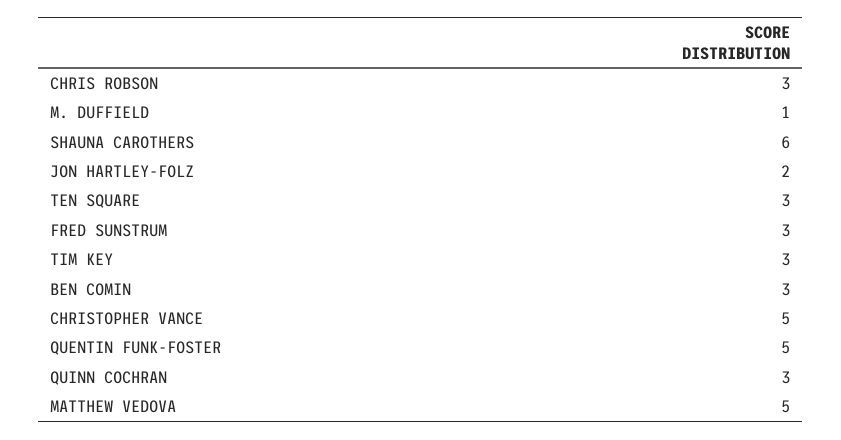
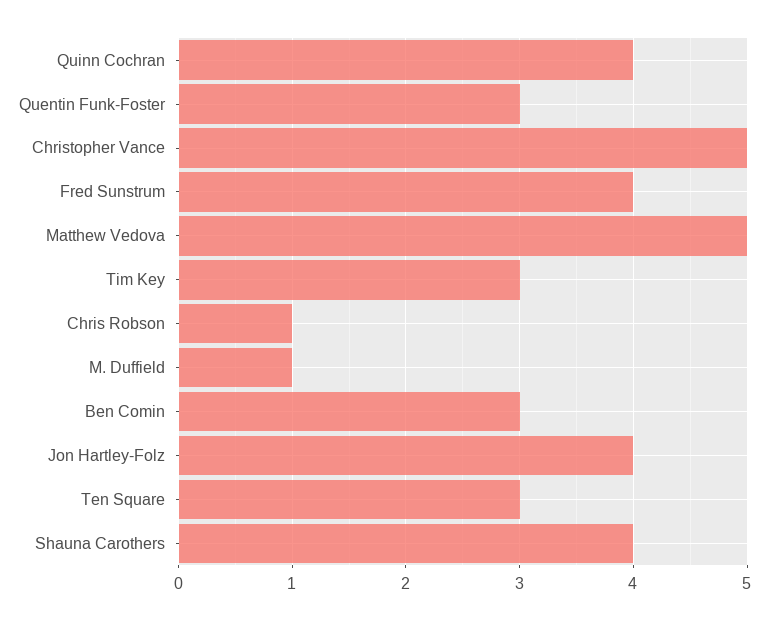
CHRIS ROBSON: 3 -> 1
SHAUNA CAROTHERS: 6 -> 4
JON HARTLEY-FOLZ: 2 -> 4
FRED SUNSTRUM: 3 -> 4
QUENTIN FUNK-FOSTER: 5 -> 3
QUINN COCHRAN: 3 -> 4

